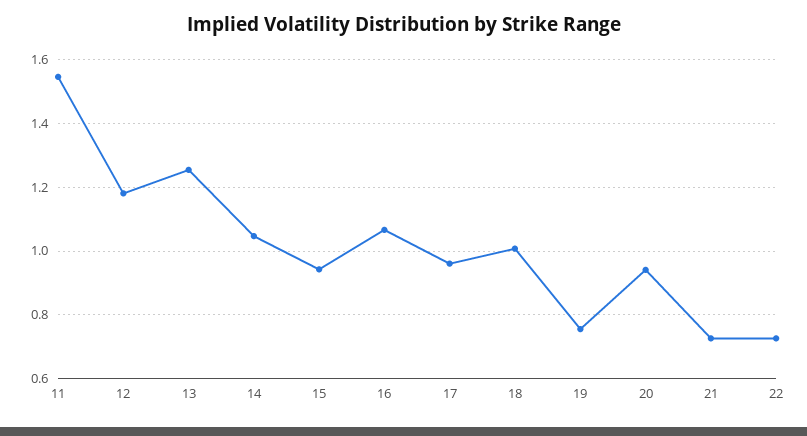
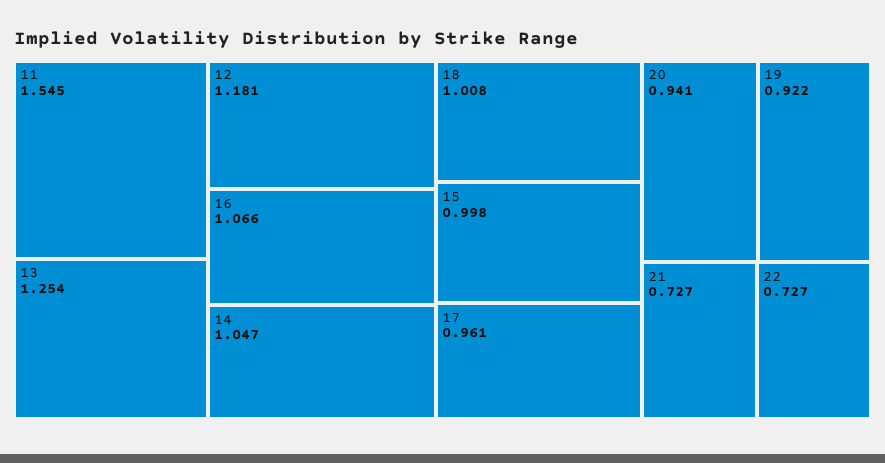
15: 0.94 -> 0.998
19: 0.76 -> 0.922

